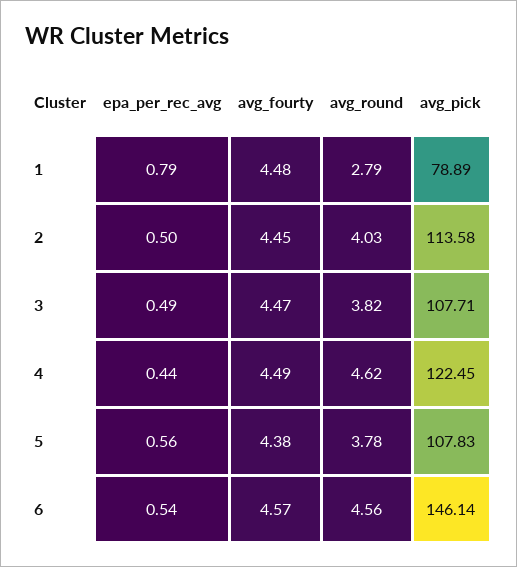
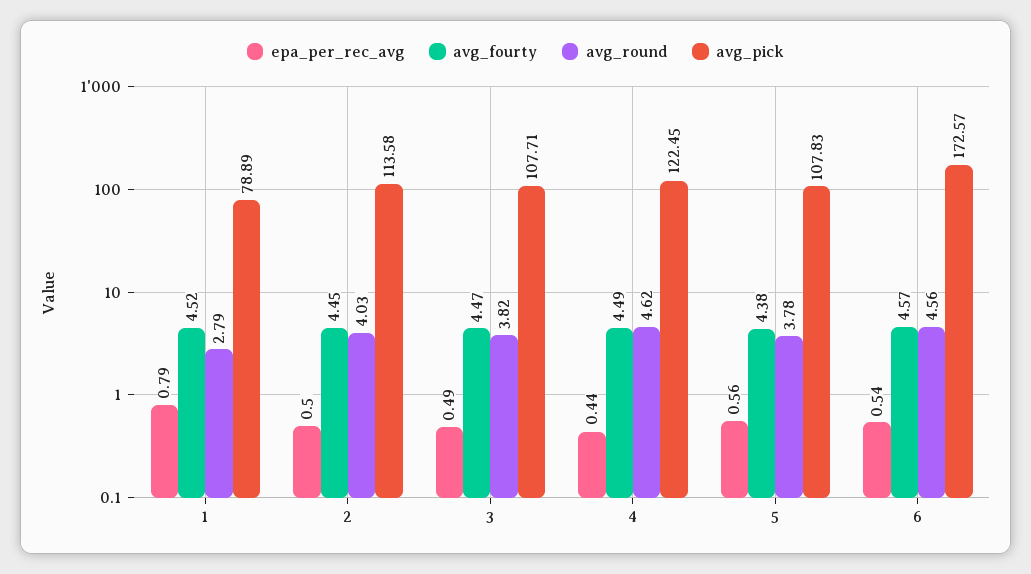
avg_fourty, 1: 4.48 -> 4.52
avg_pick, 6: 146.14 -> 172.57

